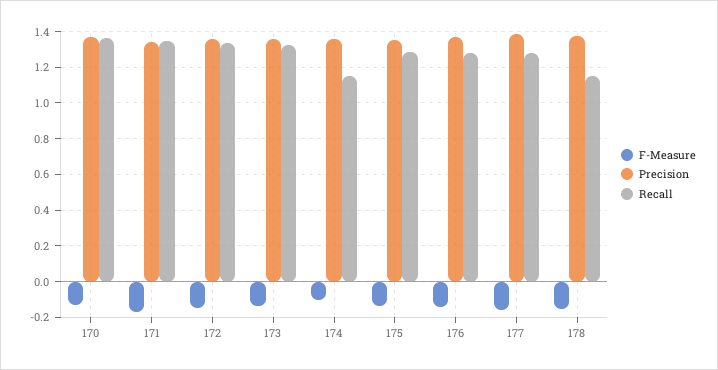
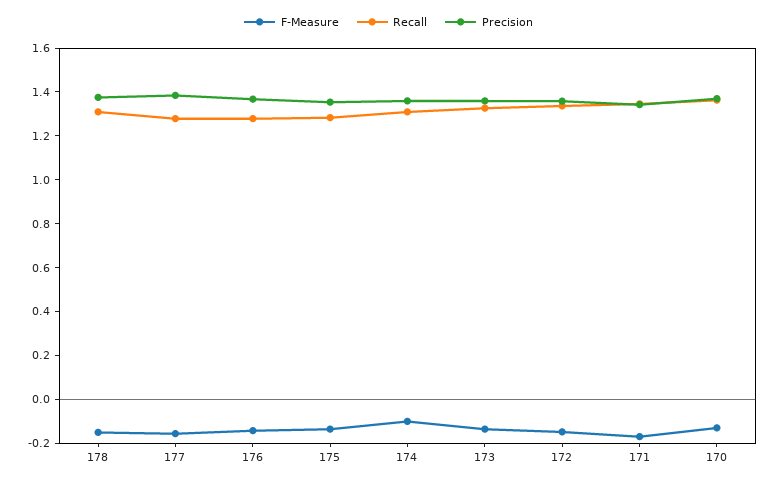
Recall, 174: 1.15 -> 1.3
Recall, 178: 1.15 -> 1.3

